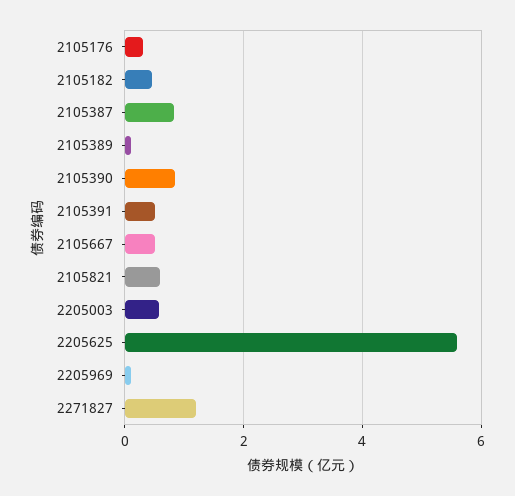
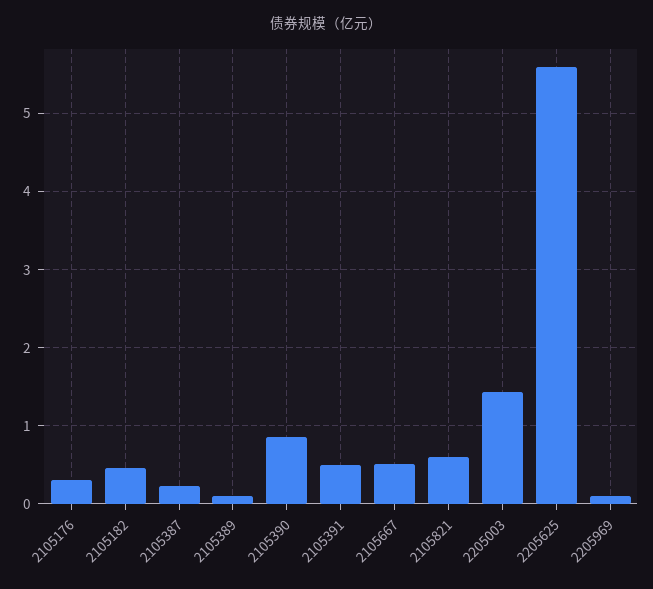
2105387: 0.8 -> 0.2
2205003: 0.6 -> 1.4
2271827: 1.2 -> none

